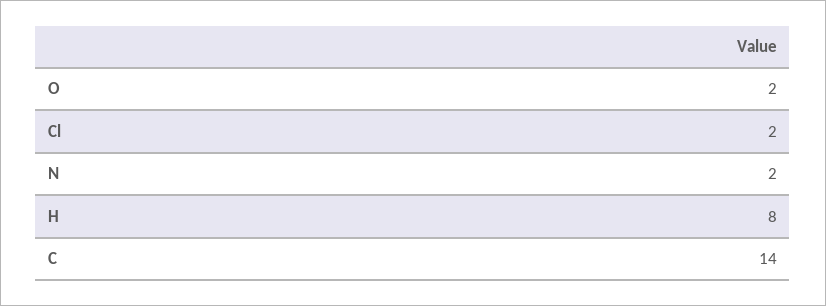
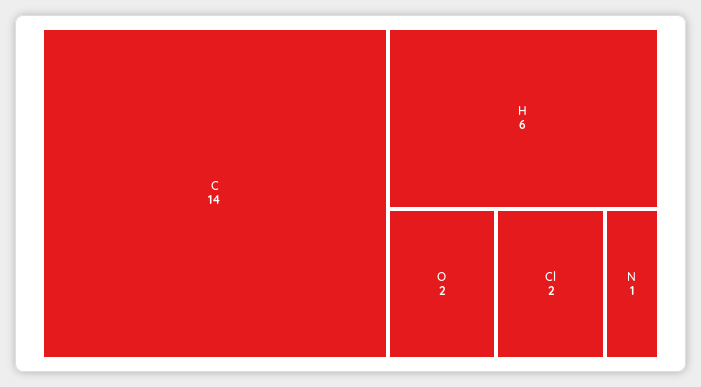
N: 2 -> 1
H: 8 -> 6

